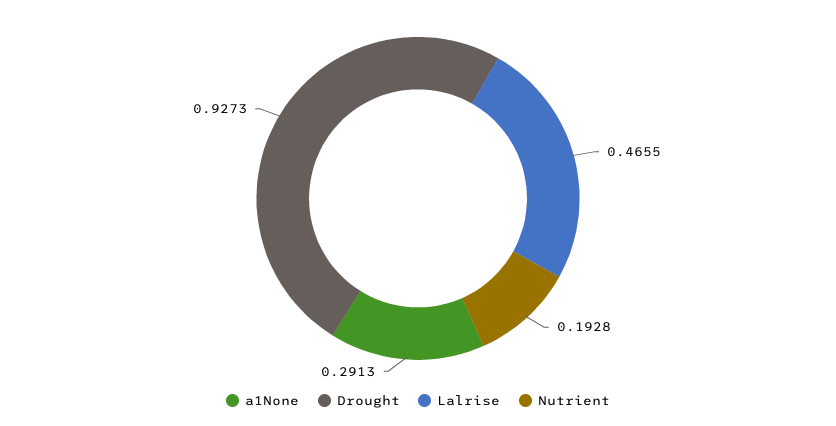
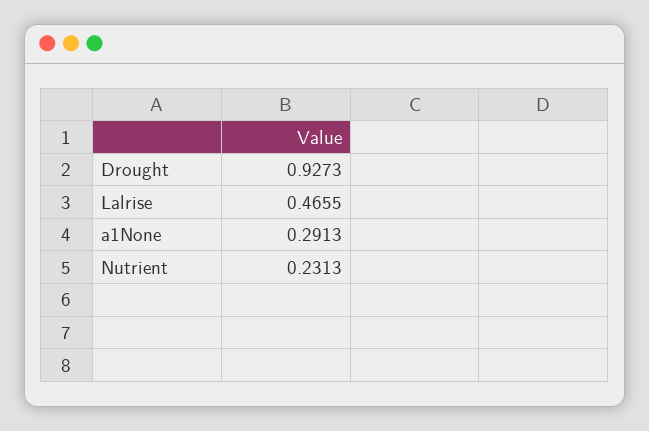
Nutrient: 0.1928 -> 0.2313

